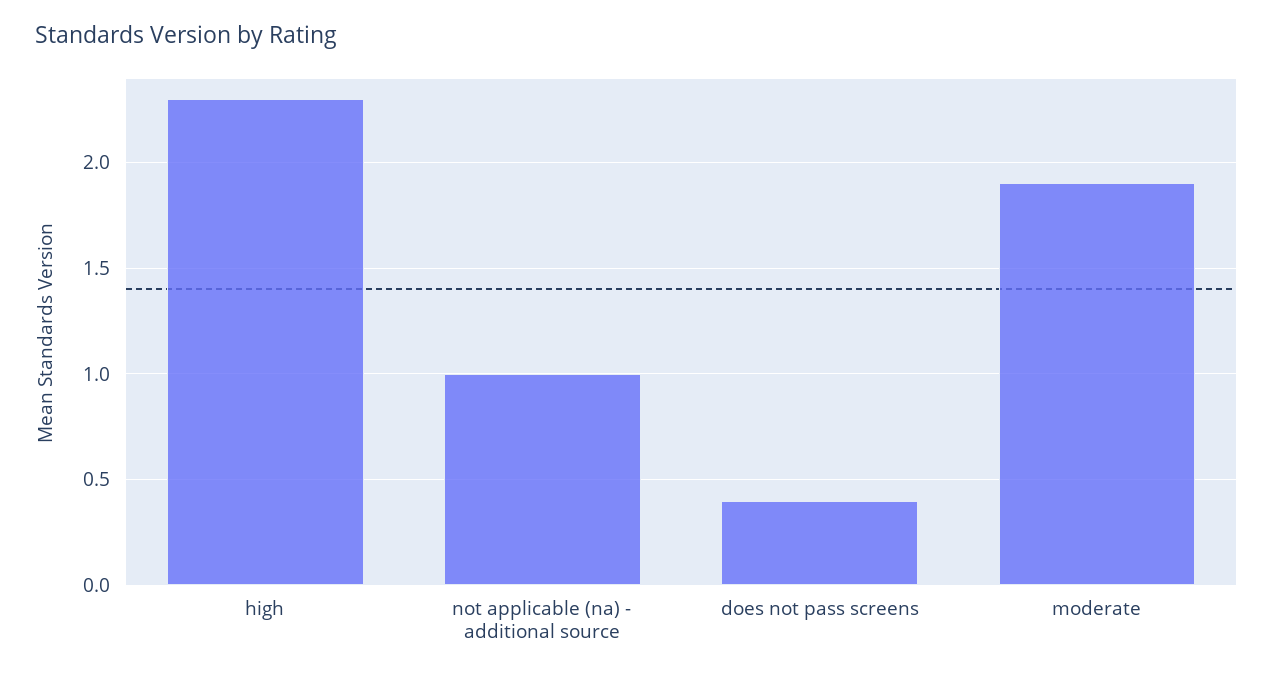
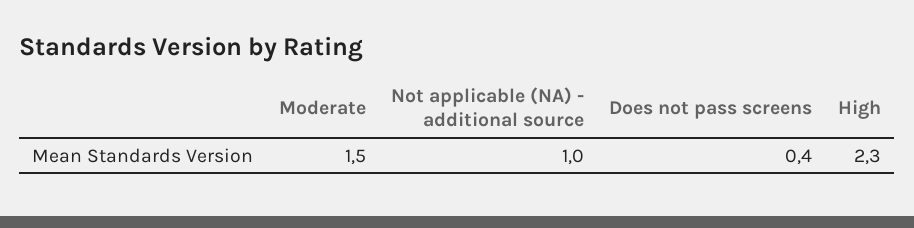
moderate: 1.9 -> 1.5

